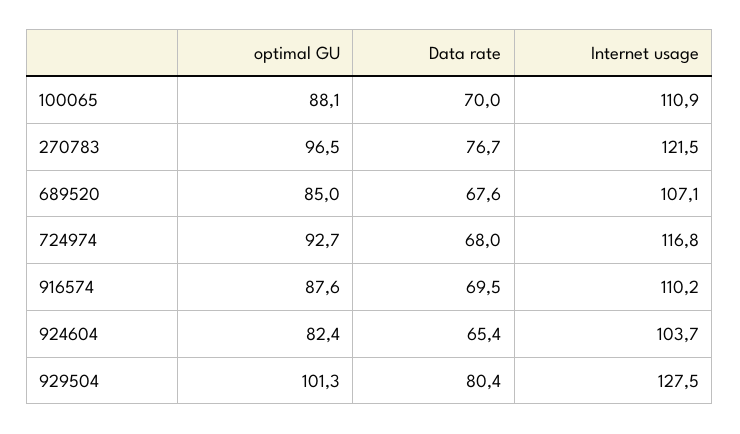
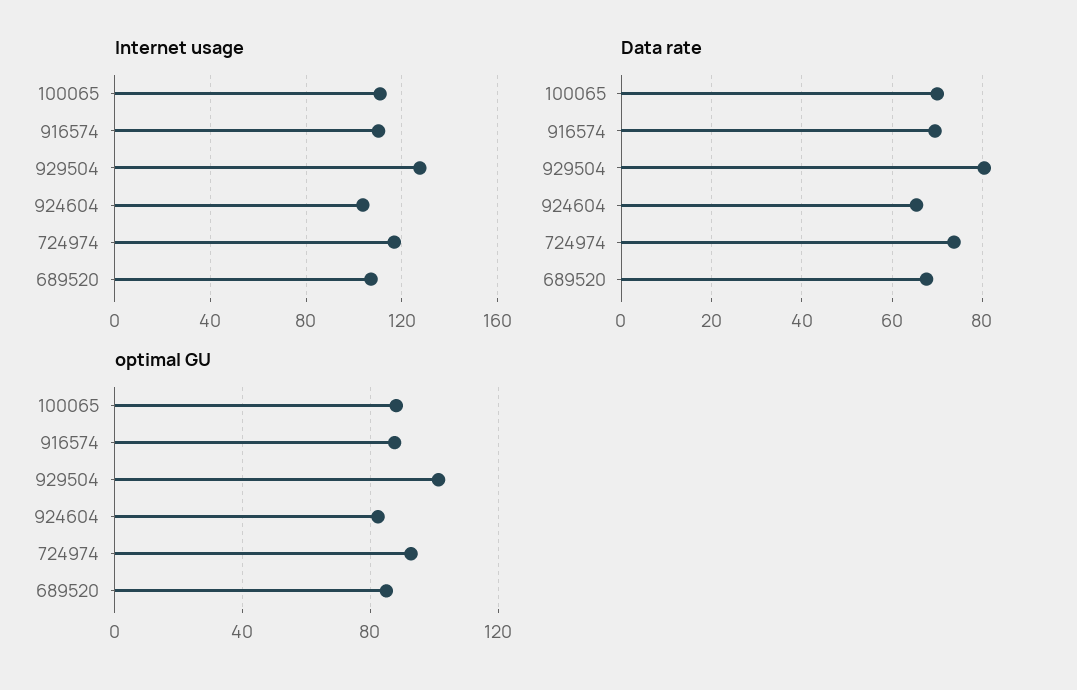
optimal GU, 270783: 96.5 -> none
Data rate, 270783: 76.7 -> none
Internet usage, 270783: 121.5 -> none
Data rate, 724974: 68 -> 74

